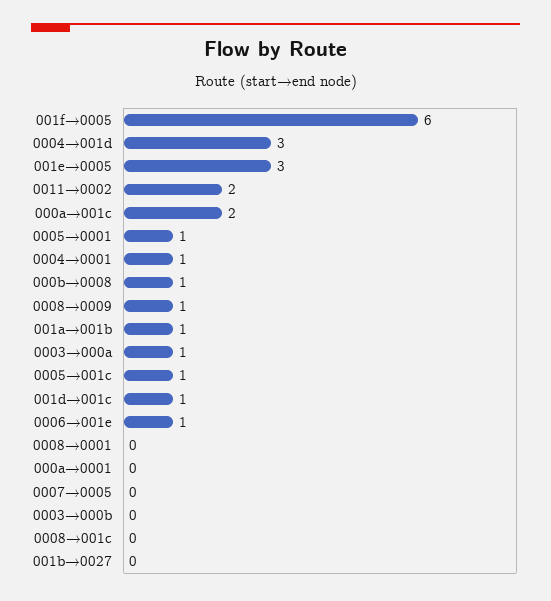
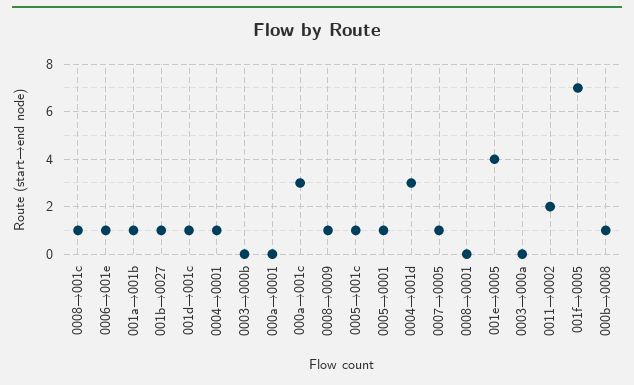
001f→0005: 6 -> 7
001e→0005: 3 -> 4
000a→001c: 2 -> 3
0003→000a: 1 -> 0
0007→0005: 0 -> 1
0008→001c: 0 -> 1
001b→0027: 0 -> 1

